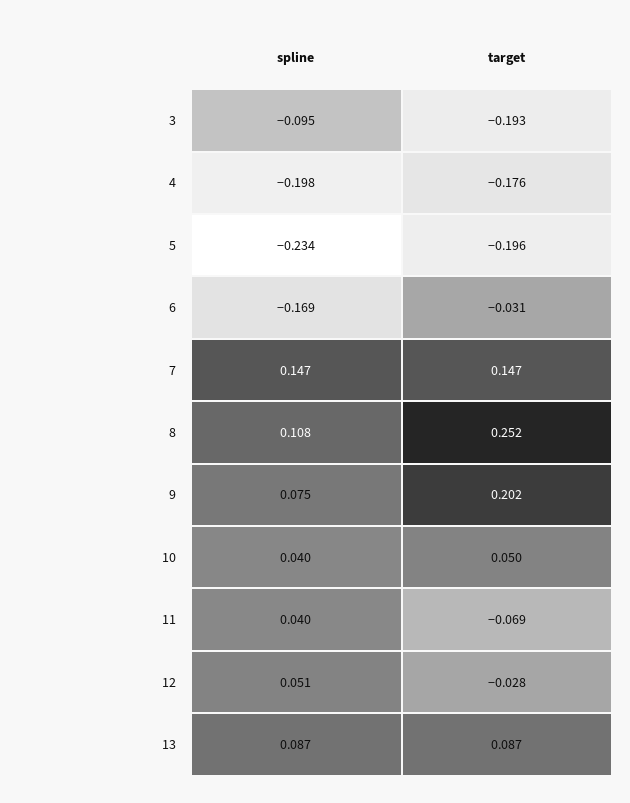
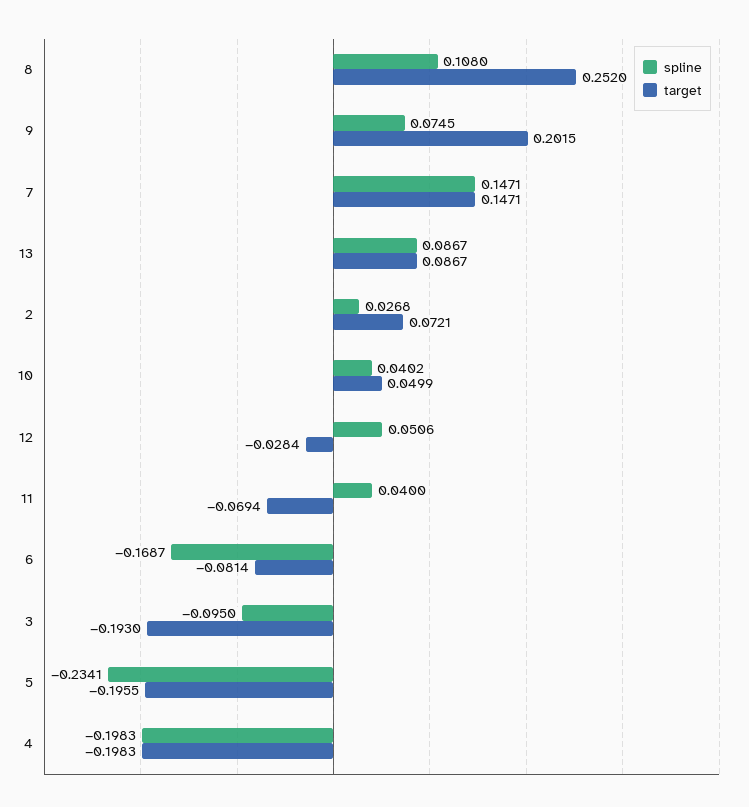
target, 4: -0.176 -> -0.1983
target, 6: -0.031 -> -0.0814
spline, 2: none -> 0.0268
target, 2: none -> 0.0721

